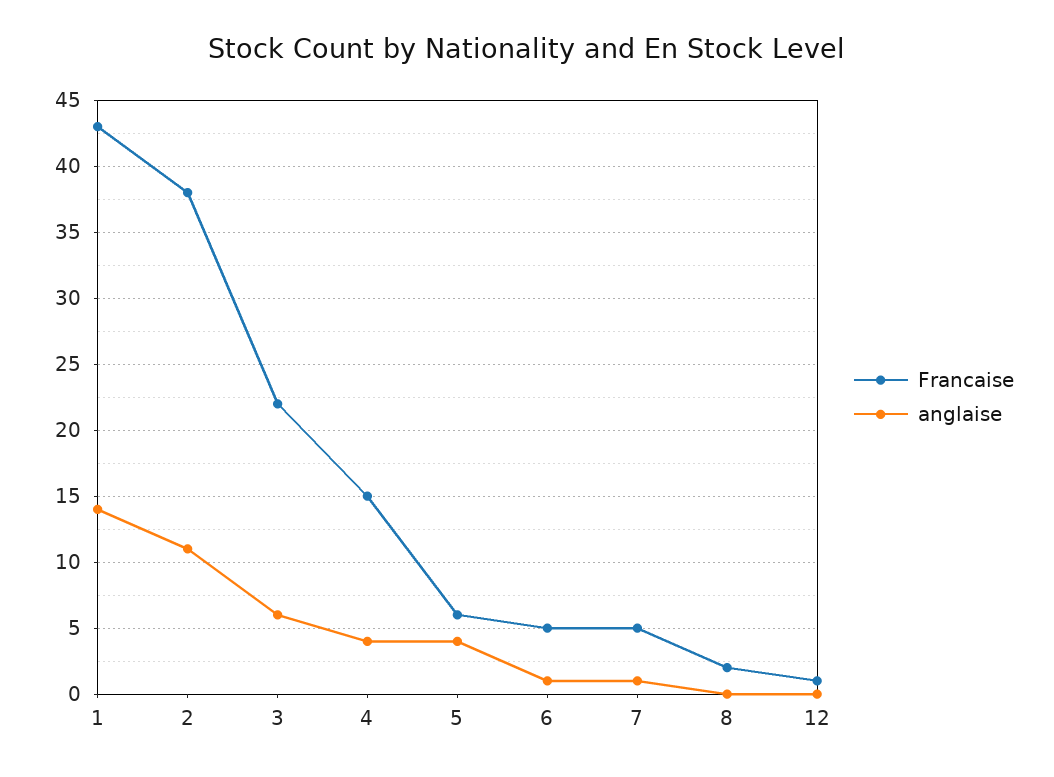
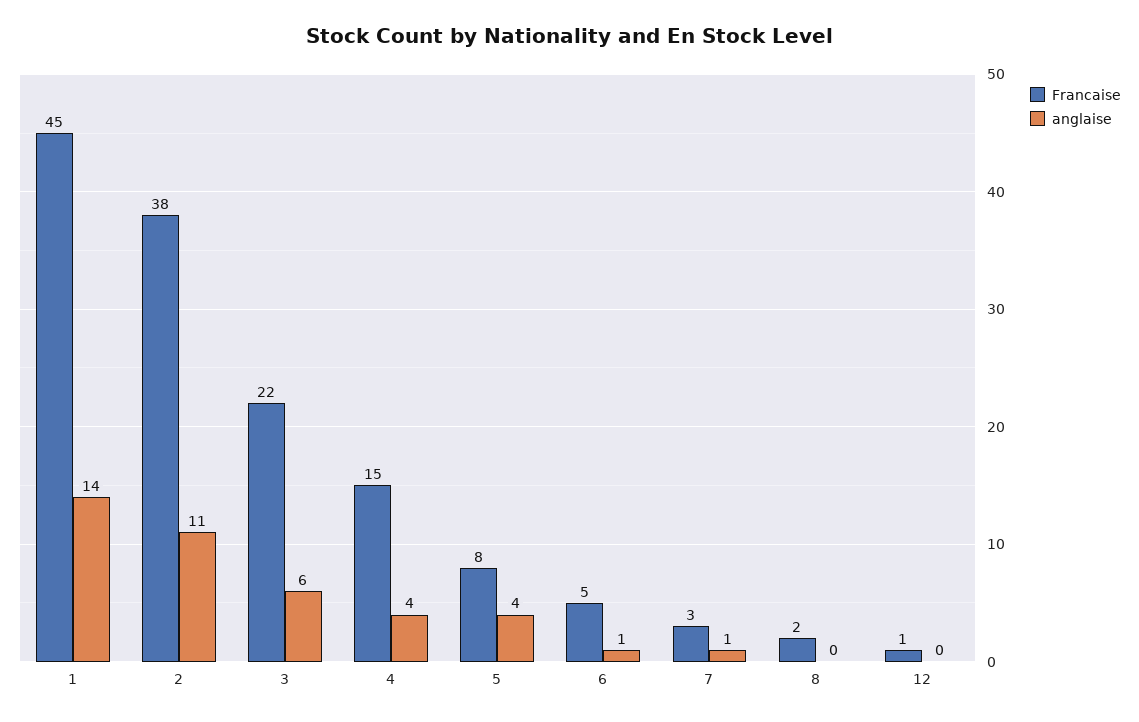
Francaise, 1: 43 -> 45
Francaise, 5: 6 -> 8
Francaise, 7: 5 -> 3

